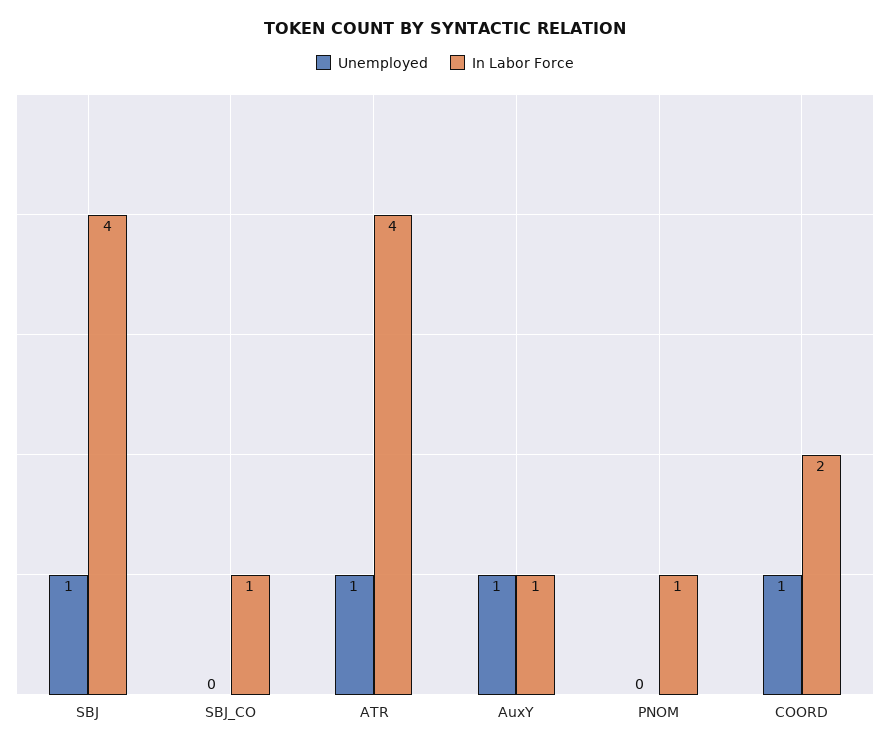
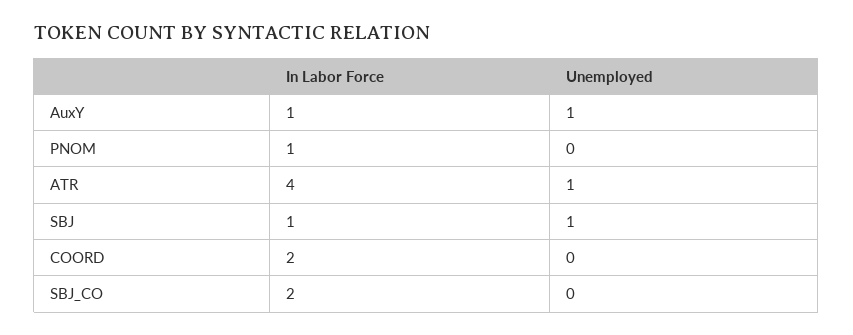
In Labor Force, SBJ: 4 -> 1
In Labor Force, SBJ_CO: 1 -> 2
Unemployed, COORD: 1 -> 0

